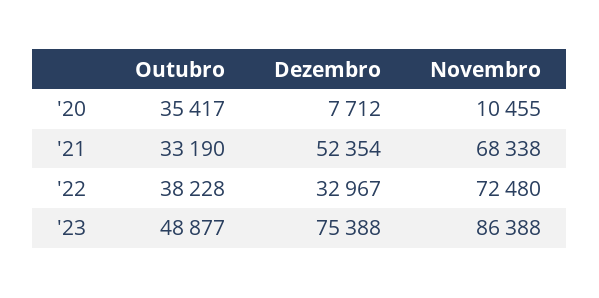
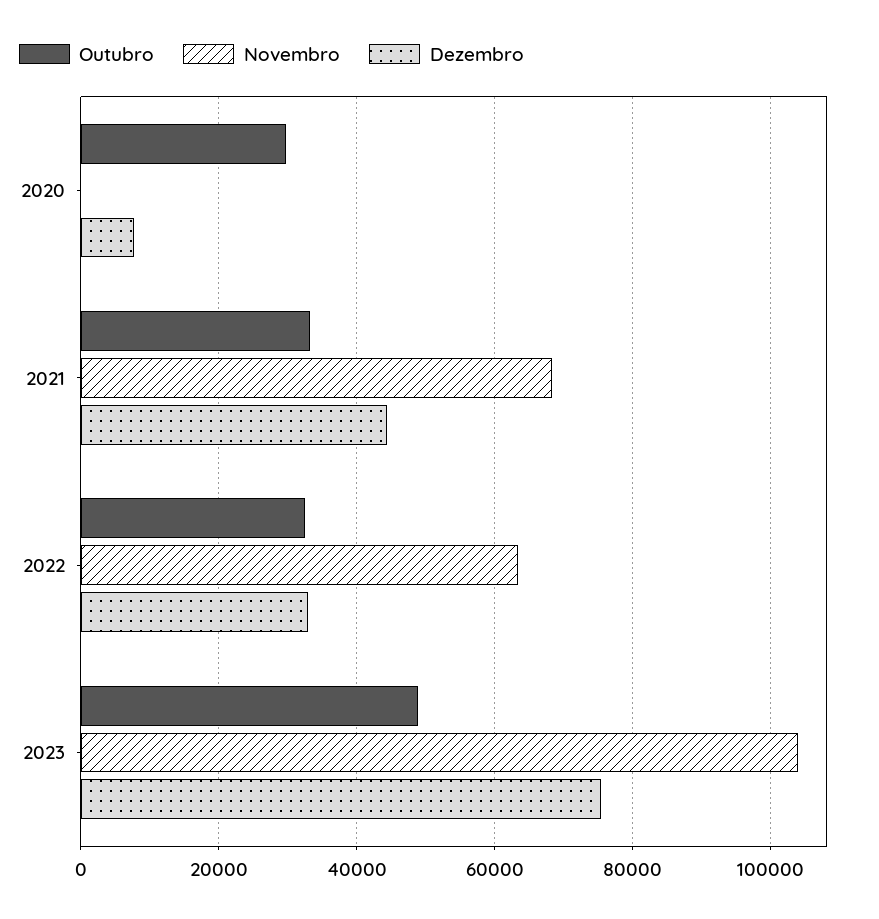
Outubro, '20: 35417 -> 30000
Novembro, '20: 10455 -> 0
Dezembro, '21: 52354 -> 44000
Outubro, '22: 38228 -> 32000
Novembro, '22: 72480 -> 64000
Novembro, '23: 86388 -> 104000

